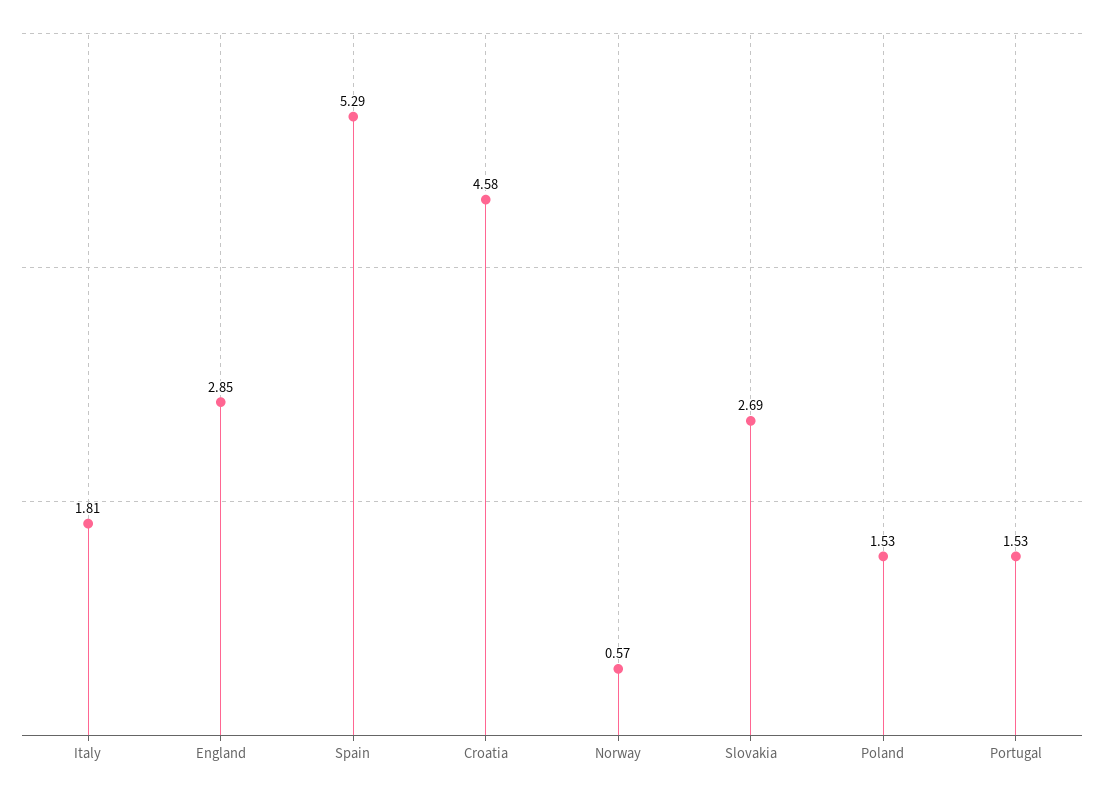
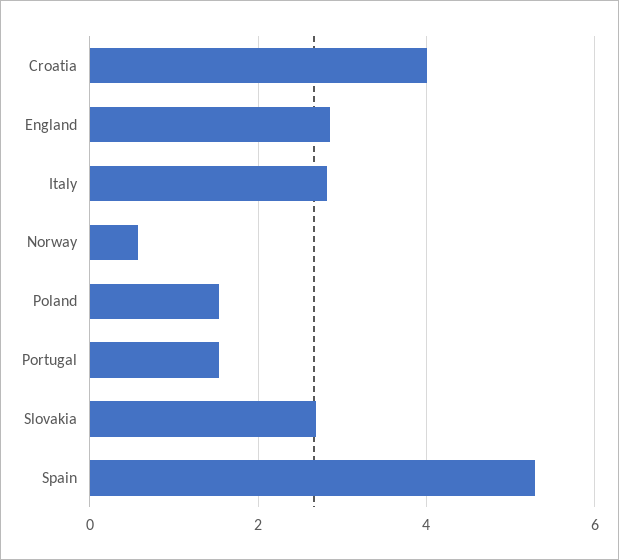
Italy: 1.81 -> 2.8
Croatia: 4.58 -> 4

